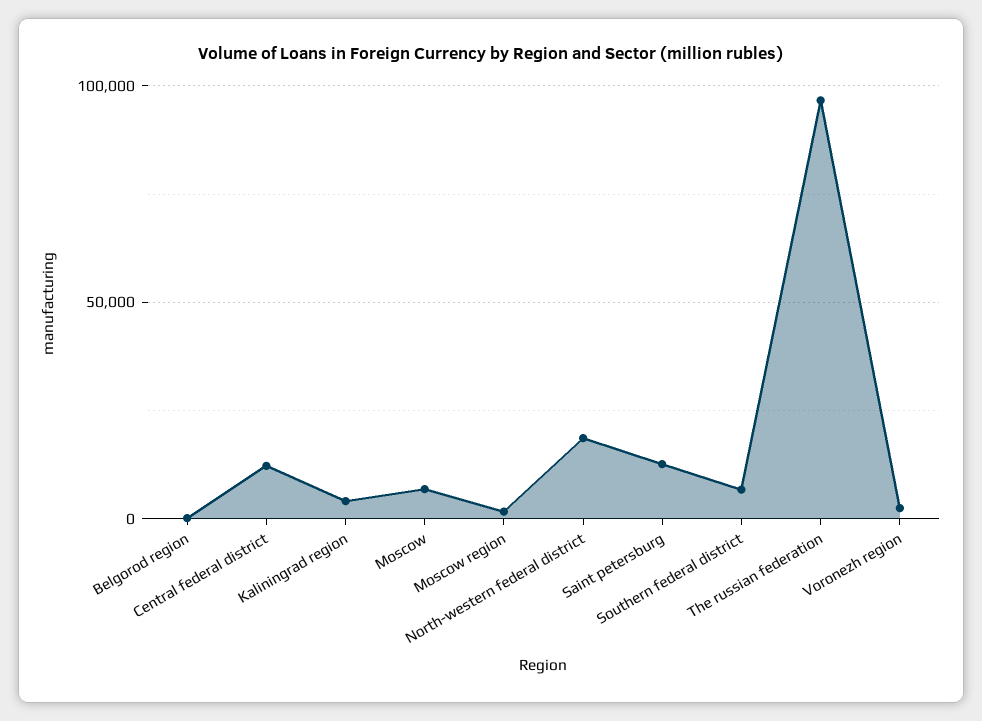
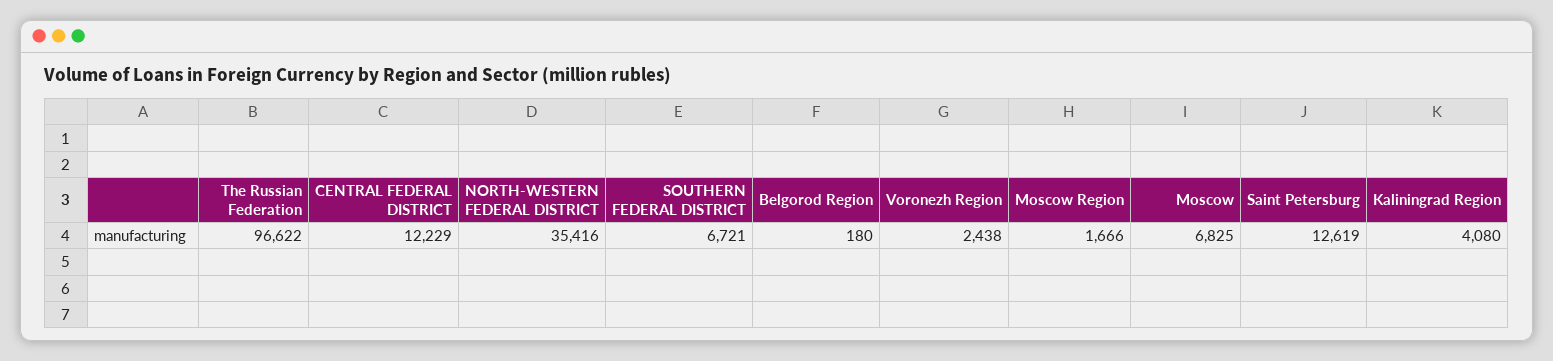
North-western federal district: 20000 -> 35416

